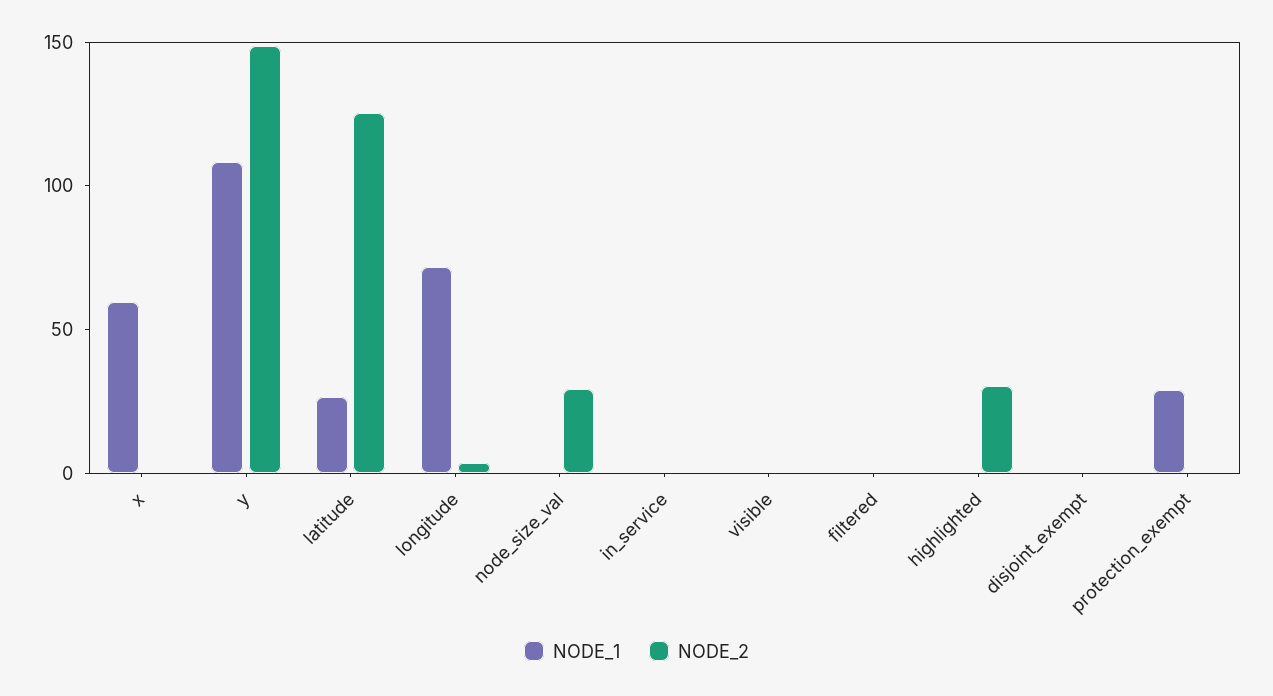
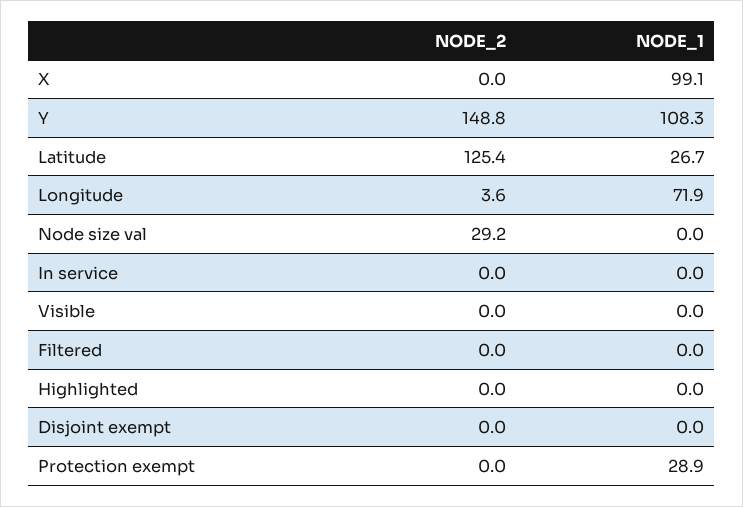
NODE_1, x: 60 -> 99.1
NODE_2, highlighted: 30 -> 0

